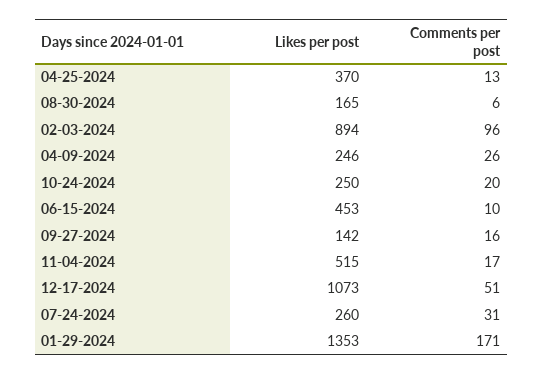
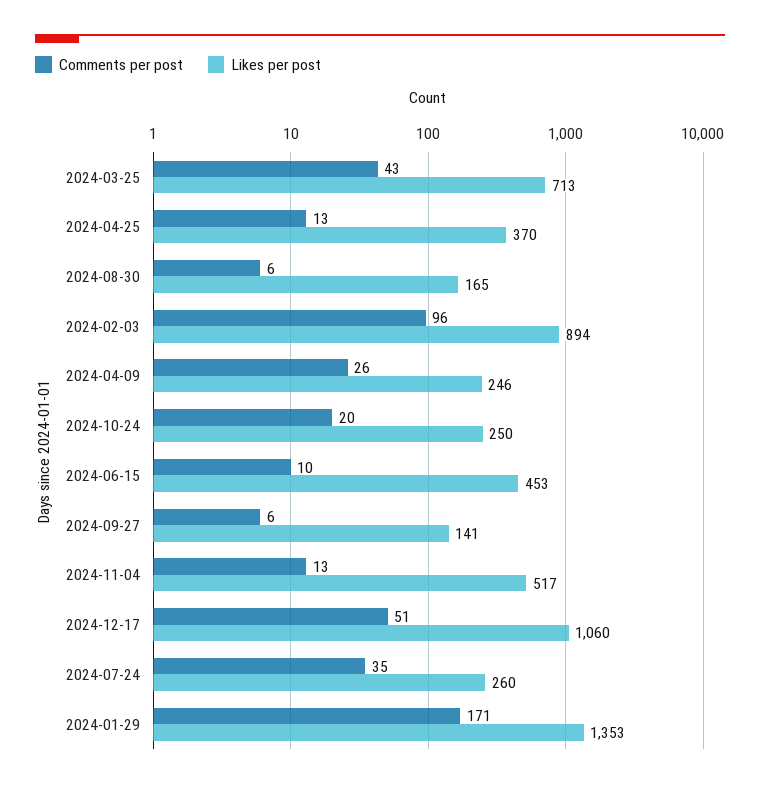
Likes per post, 09-27-2024: 142 -> 141
Comments per post, 09-27-2024: 16 -> 6
Likes per post, 11-04-2024: 515 -> 517
Comments per post, 11-04-2024: 17 -> 13
Likes per post, 12-17-2024: 1073 -> 1060
Comments per post, 07-24-2024: 31 -> 35
Comments per post, 2024-03-25: none -> 43
Likes per post, 2024-03-25: none -> 713

